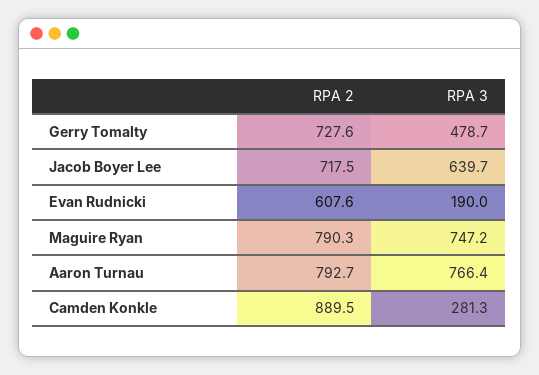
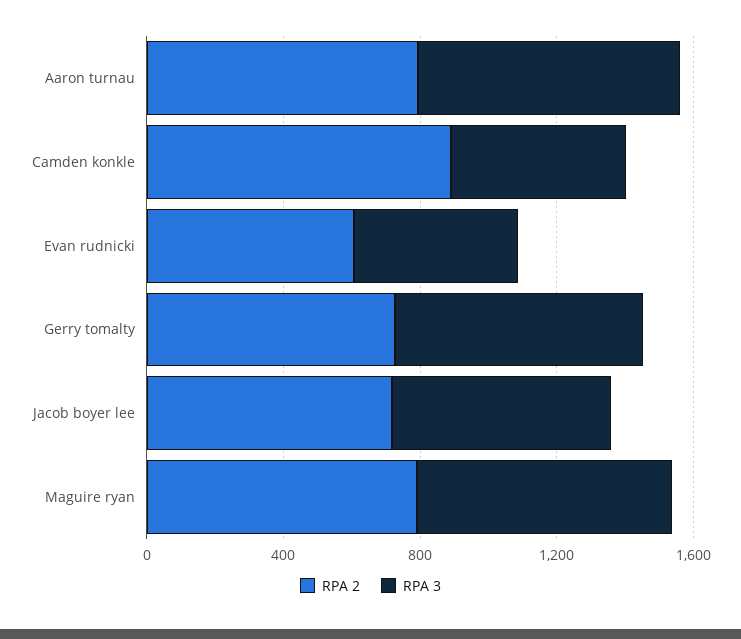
RPA 3, Gerry Tomalty: 478.7 -> 700
RPA 3, Evan Rudnicki: 190 -> 500
RPA 3, Camden Konkle: 281.3 -> 500

